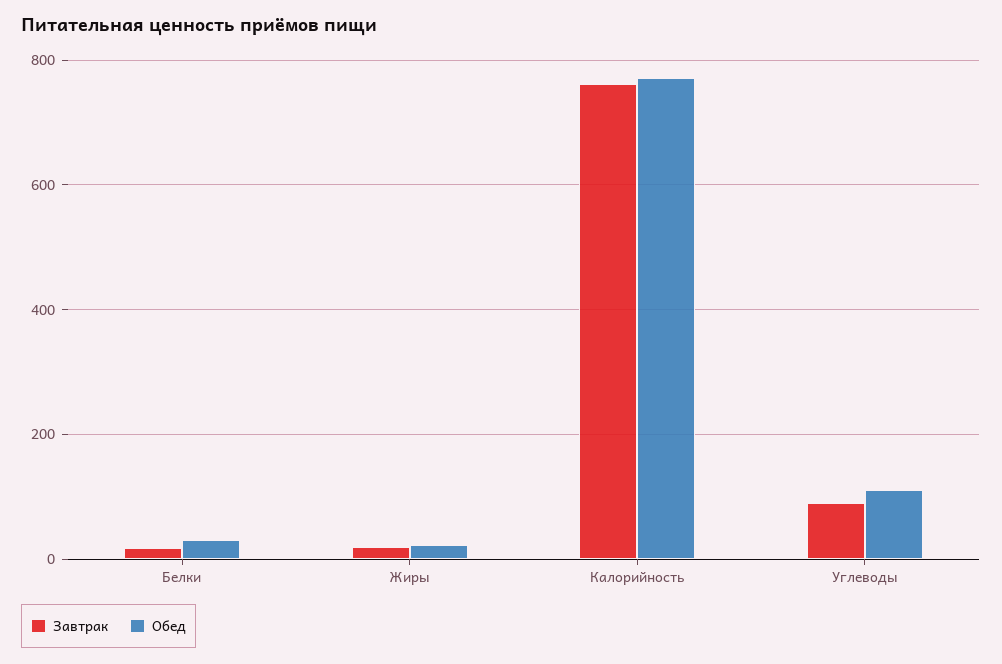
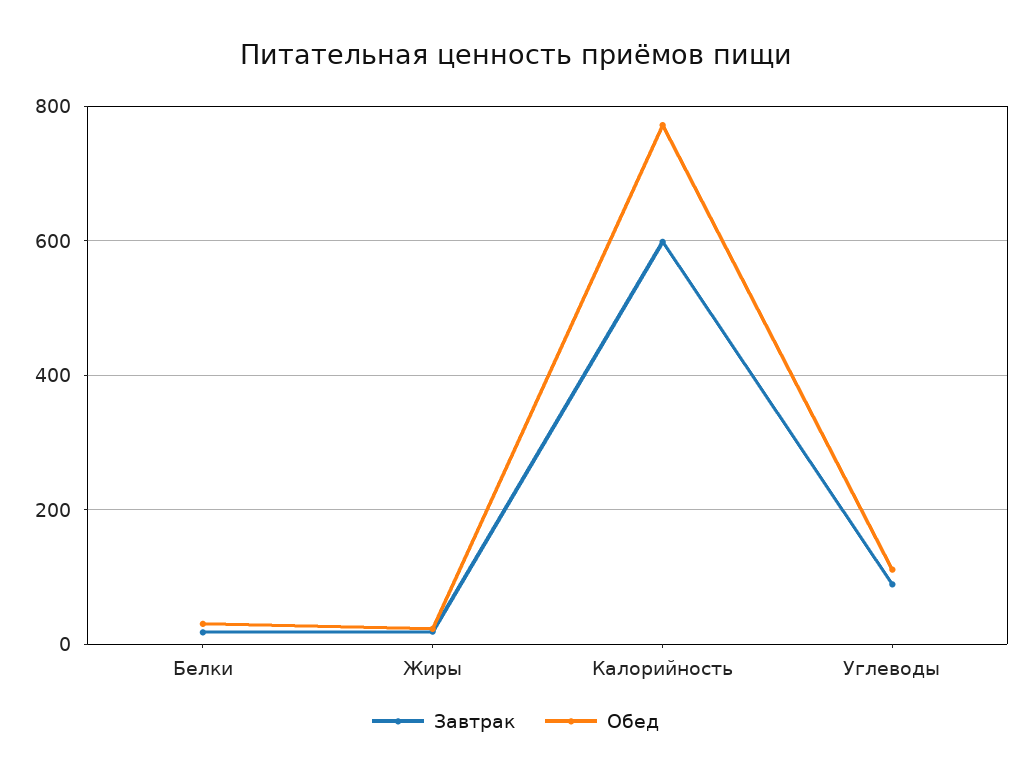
Завтрак, Калорийность: 760 -> 600

